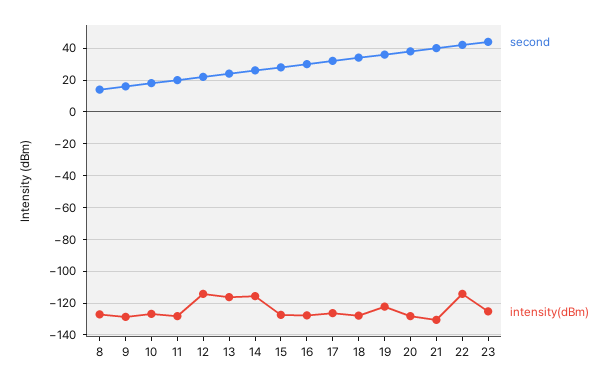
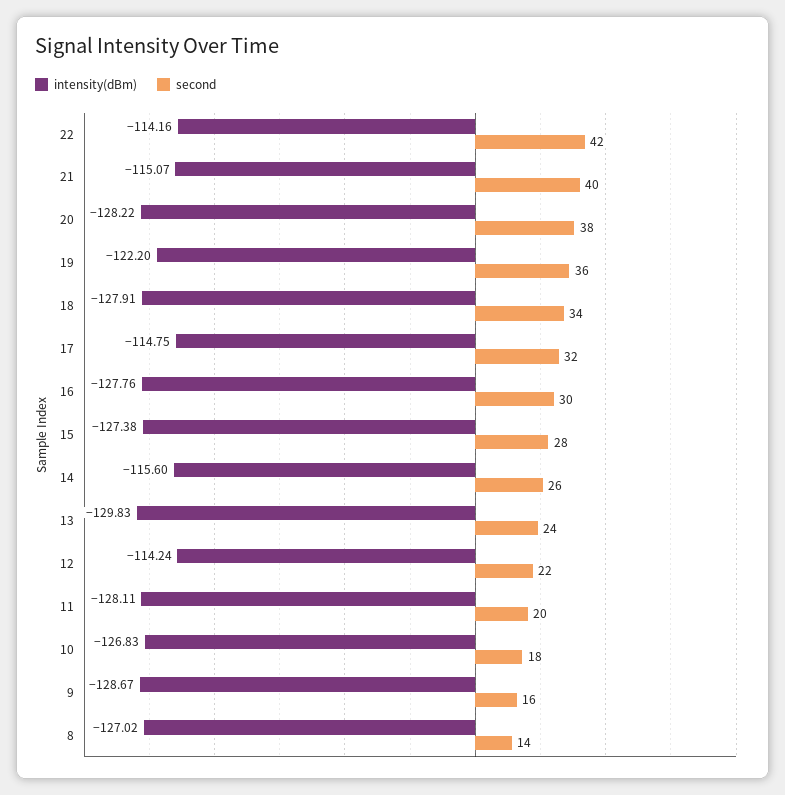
intensity(dBm), 13: -115 -> -129.83
intensity(dBm), 17: -125 -> -114.75
intensity(dBm), 21: -130 -> -115.07
second, 23: 45 -> none
intensity(dBm), 23: -125 -> none

